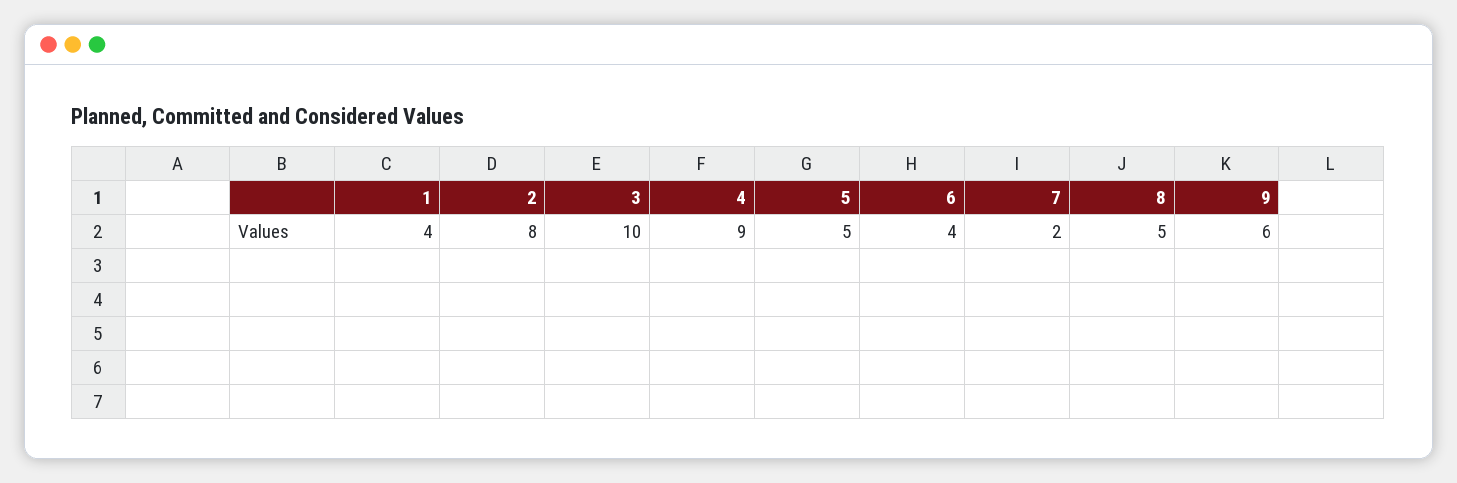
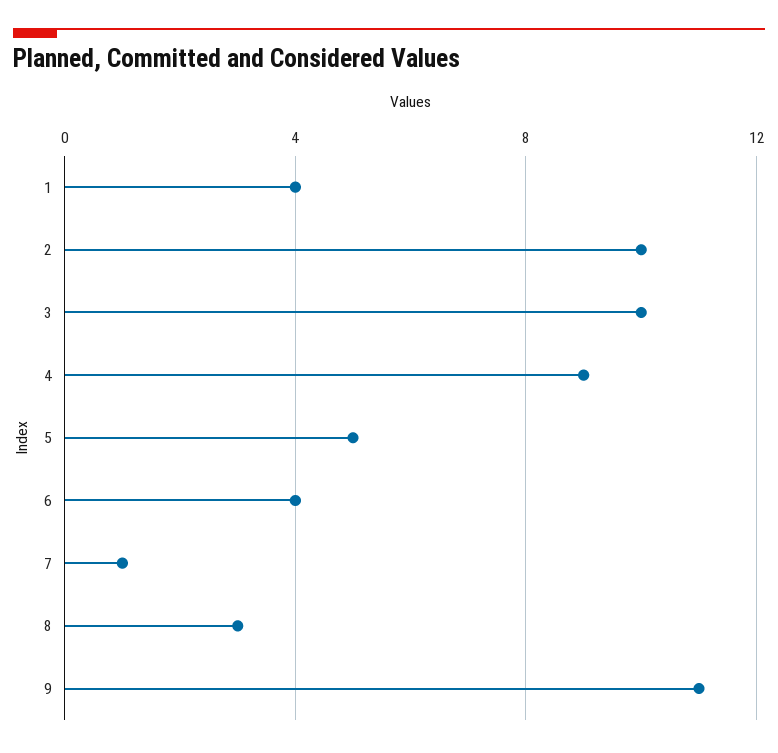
2: 8 -> 10
7: 2 -> 1
8: 5 -> 3
9: 6 -> 11

